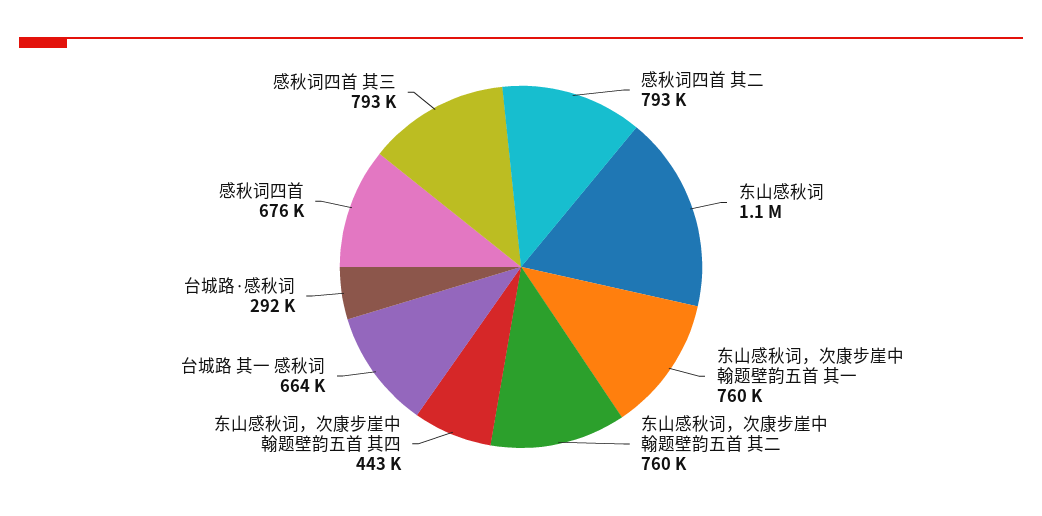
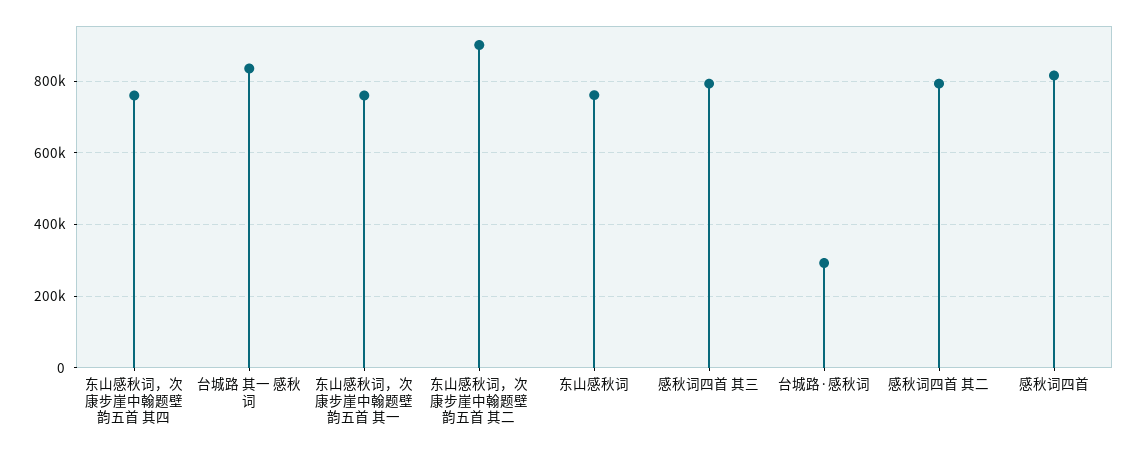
东山感秋词: 1100000 -> 760000
东山感秋词，次康步崖中翰题壁韵五首 其二: 760000 -> 900000
东山感秋词，次康步崖中翰题壁韵五首 其四: 443000 -> 760000
台城路 其一 感秋词: 664000 -> 840000
感秋词四首: 676000 -> 820000

